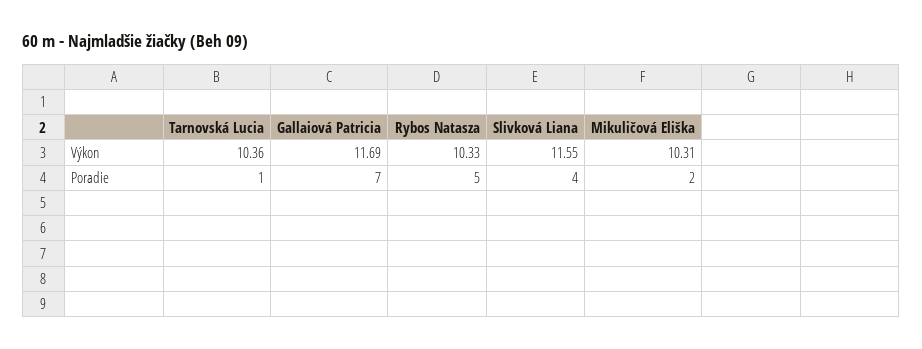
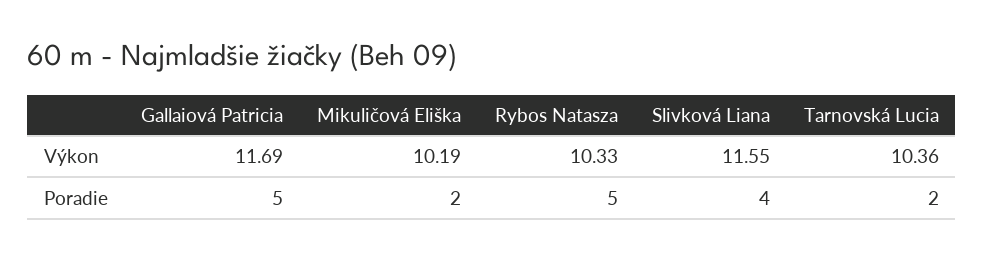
Mikuličová Eliška, Výkon: 10.31 -> 10.19
Tarnovská Lucia, Poradie: 1 -> 2
Gallaiová Patricia, Poradie: 7 -> 5

